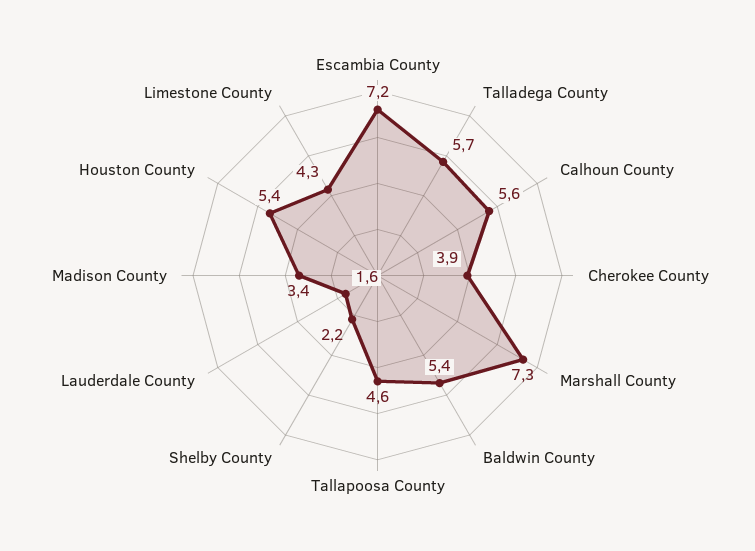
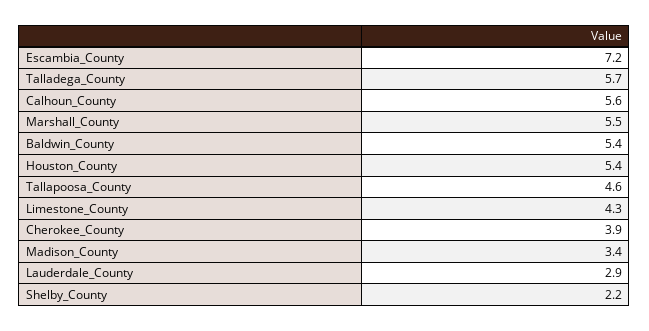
Marshall County: 7.3 -> 5.5
Lauderdale County: 1.6 -> 2.9

